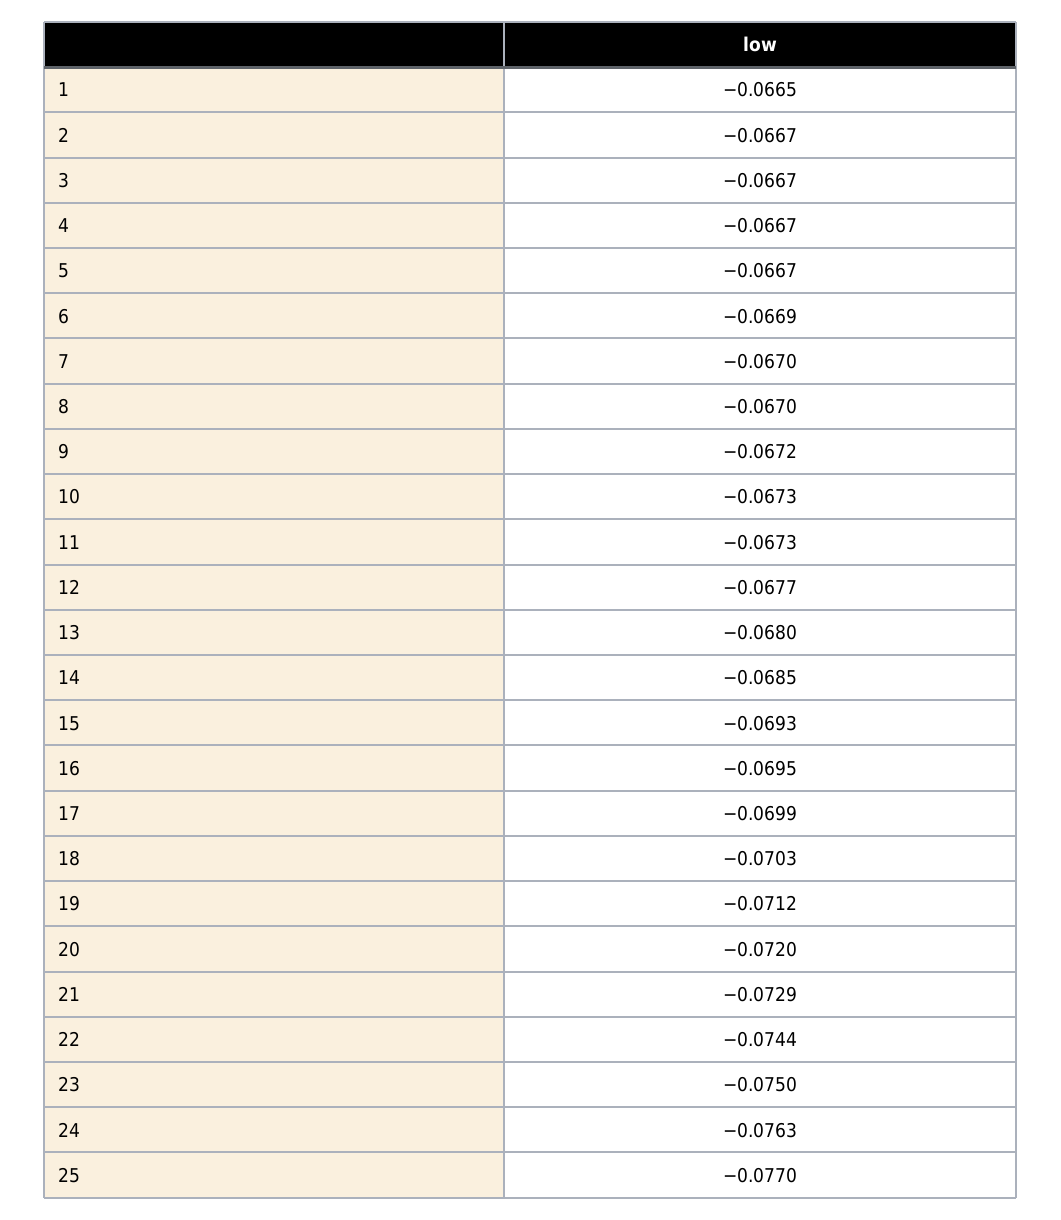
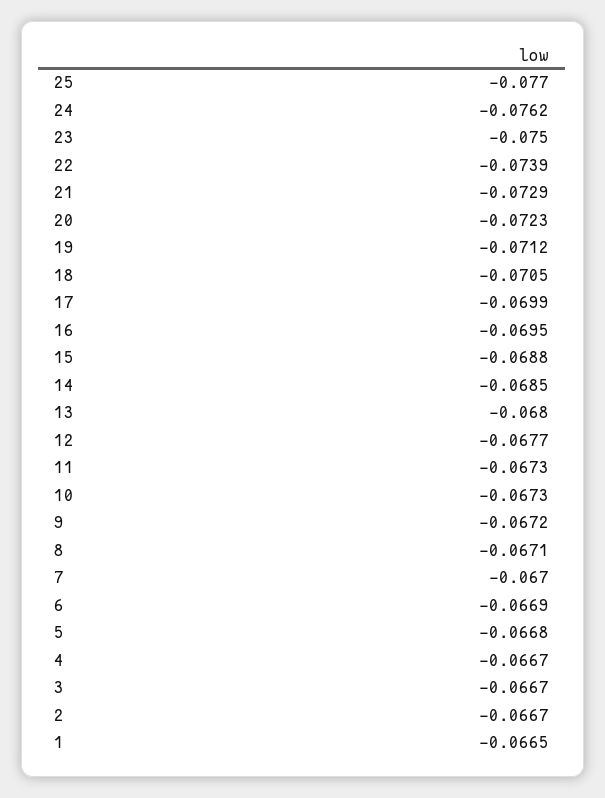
5: -0.0667 -> -0.0668
8: -0.067 -> -0.0671
15: -0.0693 -> -0.0688
18: -0.0703 -> -0.0705
20: -0.072 -> -0.0723
22: -0.0744 -> -0.0739
24: -0.0763 -> -0.0762

